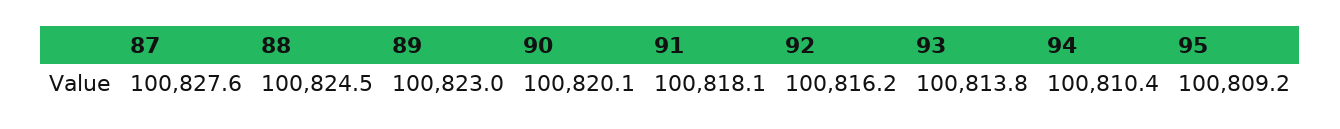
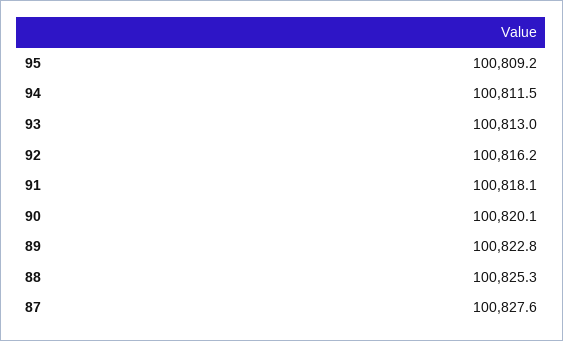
88: 100824.5 -> 100825.3
89: 100823 -> 100822.8
93: 100813.8 -> 100813
94: 100810.4 -> 100811.5

